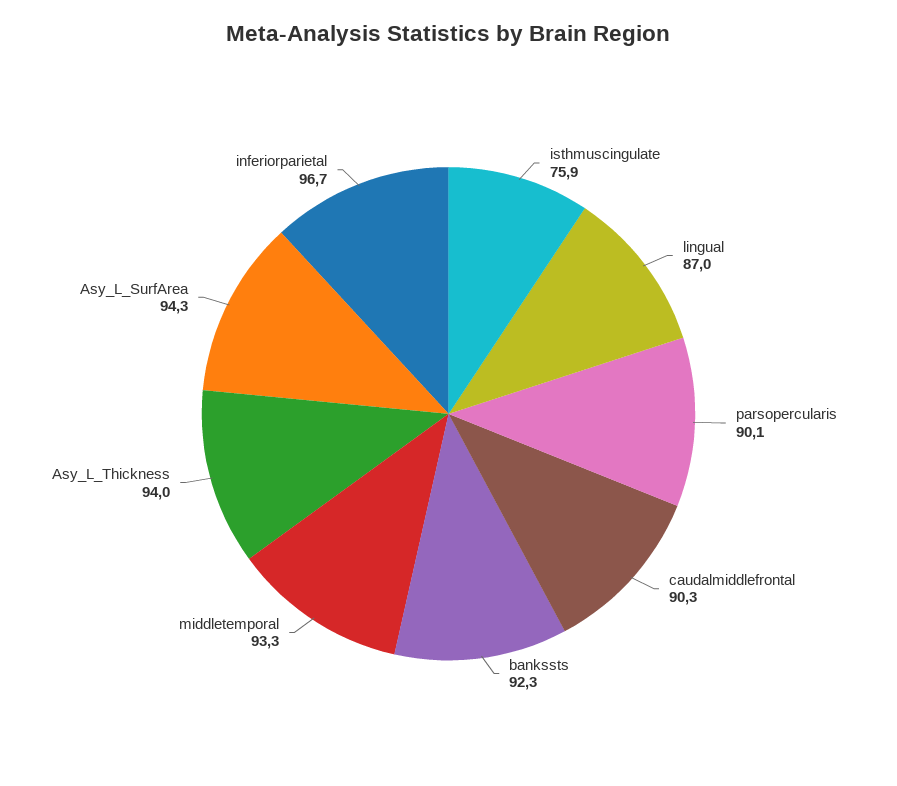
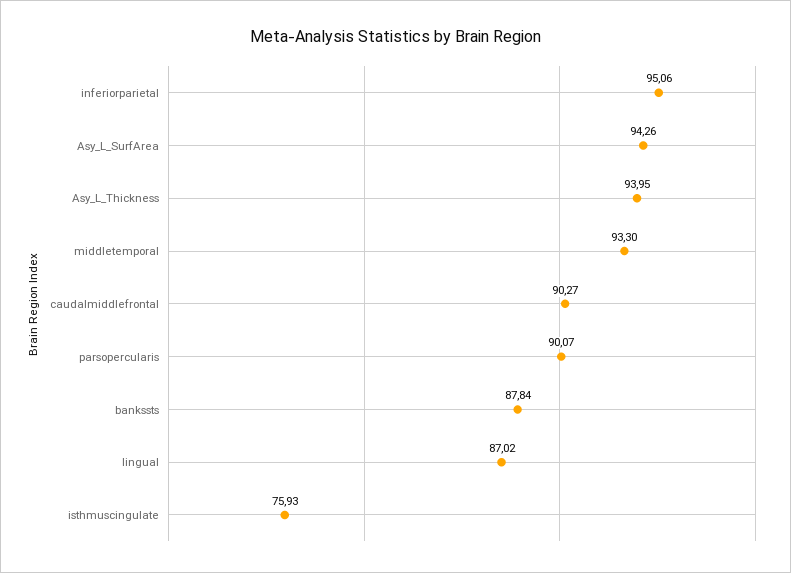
bankssts: 92.3 -> 87.84
inferiorparietal: 96.7 -> 95.06

